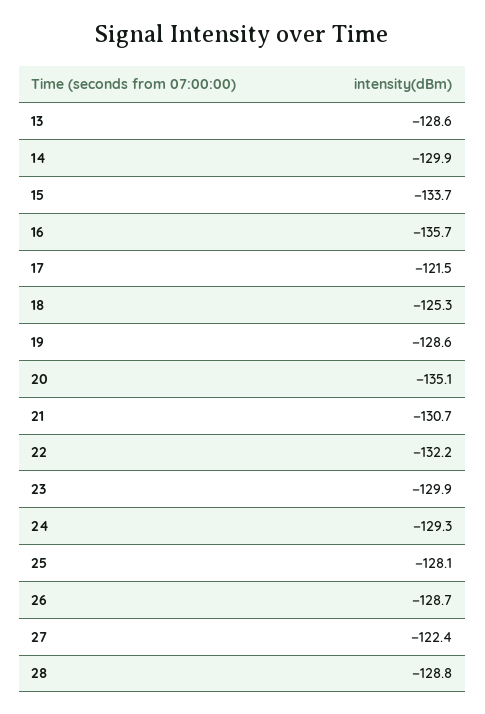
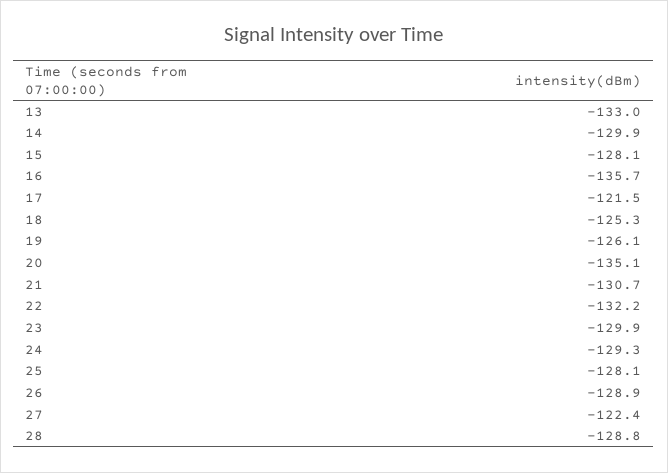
13: -128.6 -> -133
15: -133.7 -> -128.1
19: -128.6 -> -126.1
26: -128.7 -> -128.9

